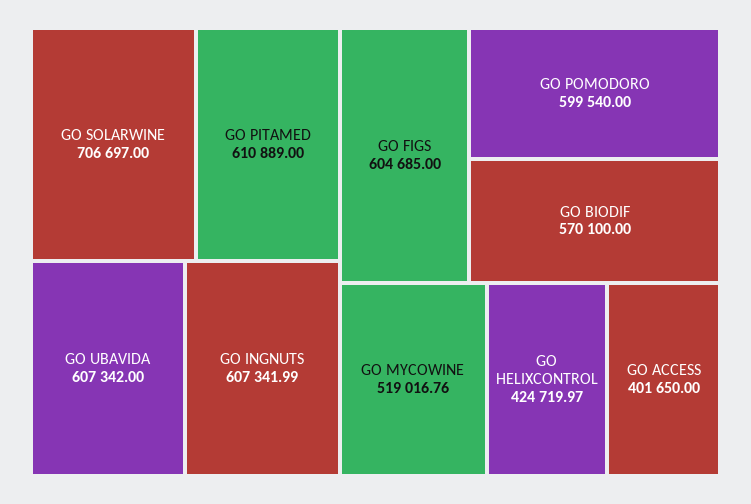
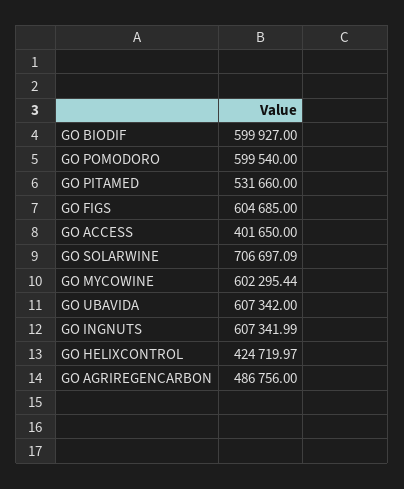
GO SOLARWINE: 706697 -> 706697.09
GO PITAMED: 610889 -> 531660
GO BIODIF: 570100 -> 599927
GO MYCOWINE: 519016.76 -> 602295.44
GO AGRIREGENCARBON: none -> 486756

